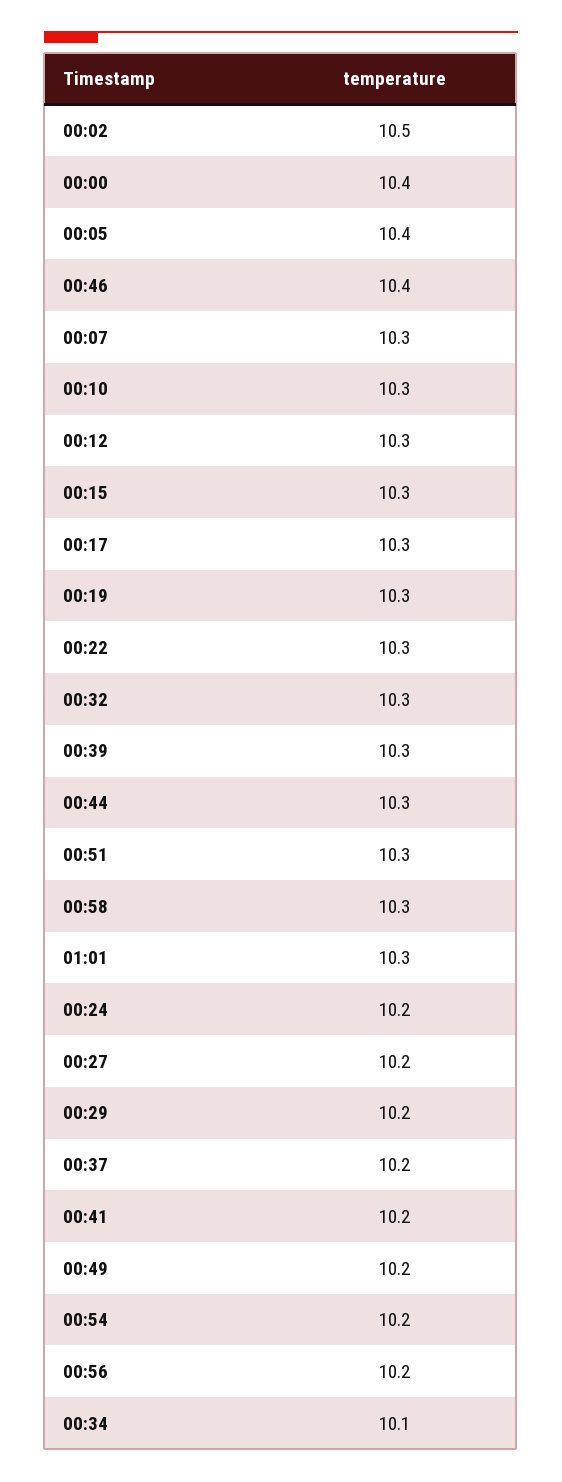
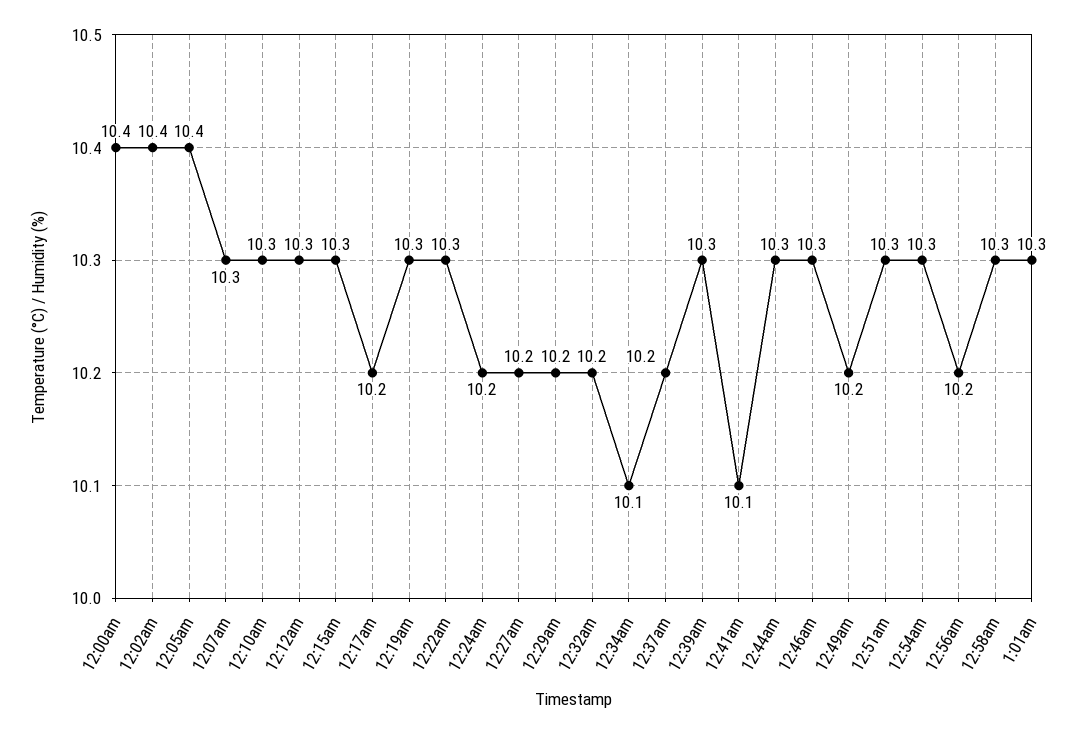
00:02: 10.5 -> 10.4
00:46: 10.4 -> 10.3
00:17: 10.3 -> 10.2
00:32: 10.3 -> 10.2
00:41: 10.2 -> 10.1
00:54: 10.2 -> 10.3

